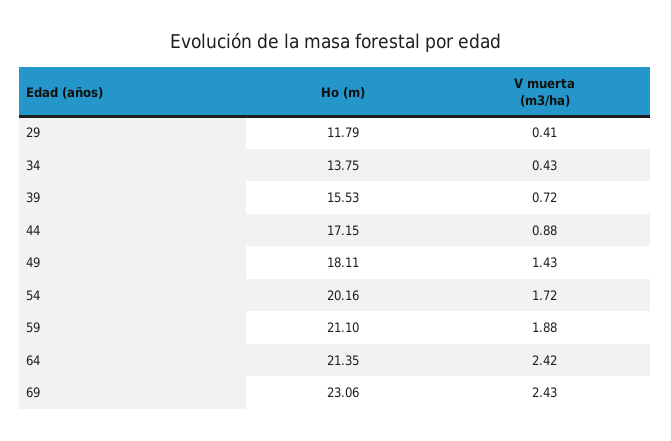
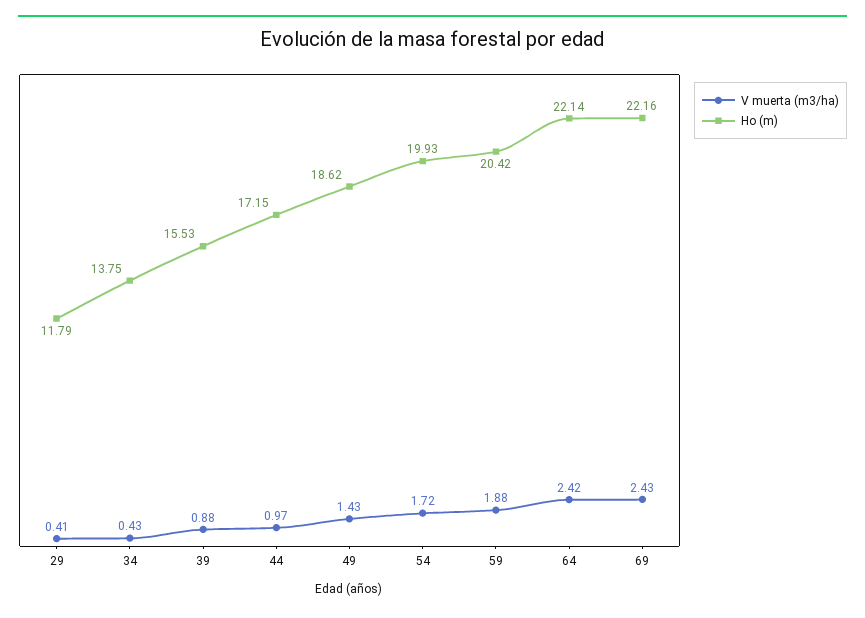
V muerta (m3/ha), 39: 0.72 -> 0.88
V muerta (m3/ha), 44: 0.88 -> 0.97
Ho (m), 49: 18.11 -> 18.62
Ho (m), 54: 20.16 -> 19.93
Ho (m), 59: 21.1 -> 20.42
Ho (m), 64: 21.35 -> 22.14
Ho (m), 69: 23.06 -> 22.16

